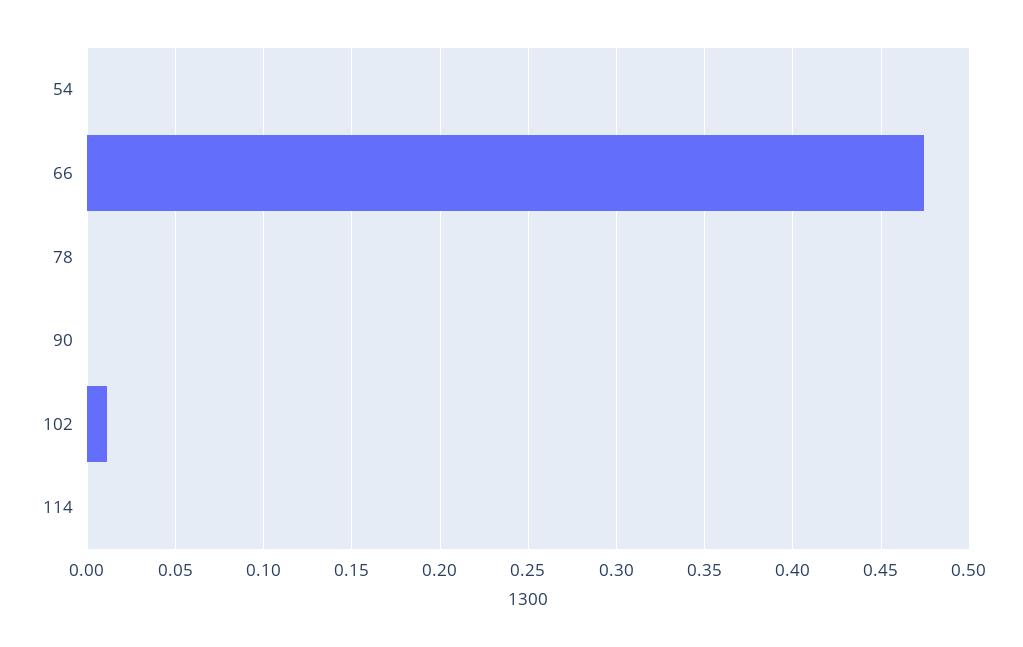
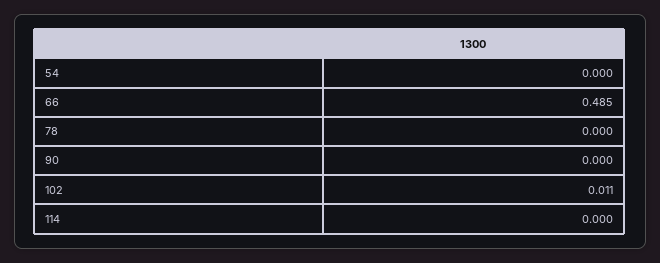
66: 0.475 -> 0.485

